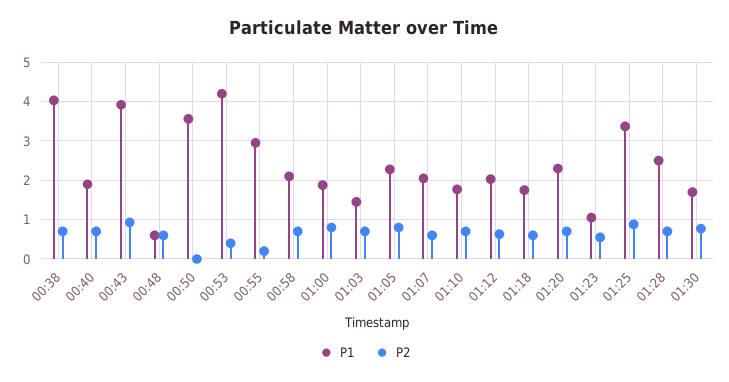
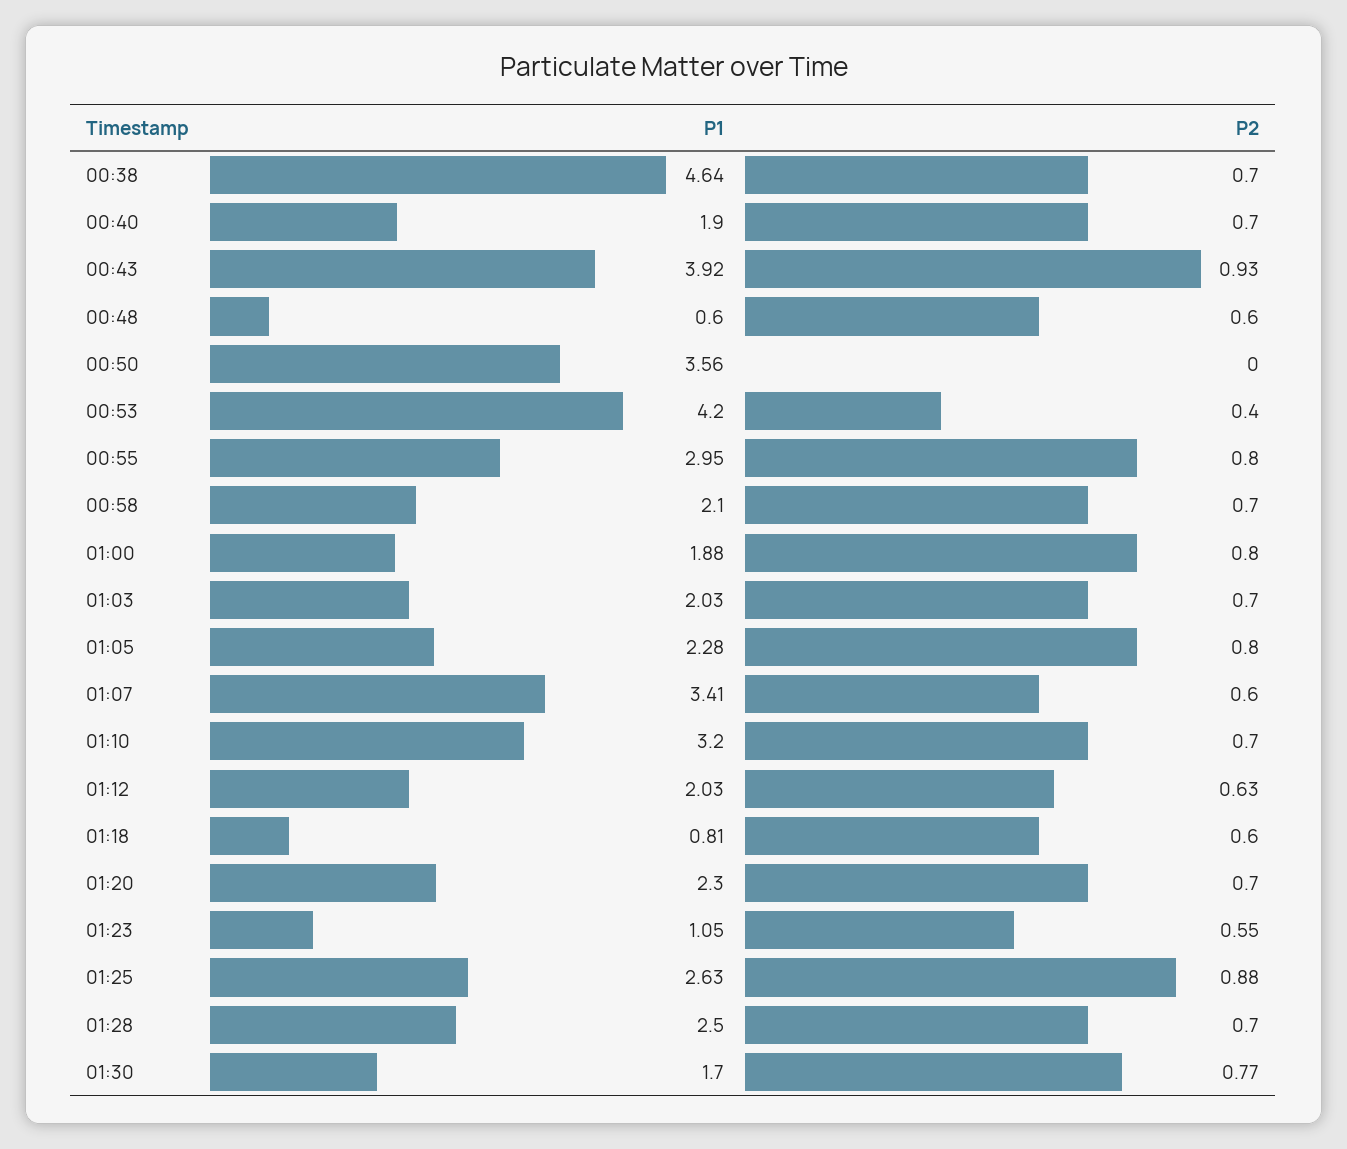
P1, 00:38: 4 -> 4.64
P2, 00:55: 0.2 -> 0.8
P1, 01:03: 1.4 -> 2.03
P1, 01:07: 2 -> 3.41
P1, 01:10: 1.8 -> 3.2
P1, 01:18: 1.8 -> 0.81
P1, 01:25: 3.4 -> 2.63

